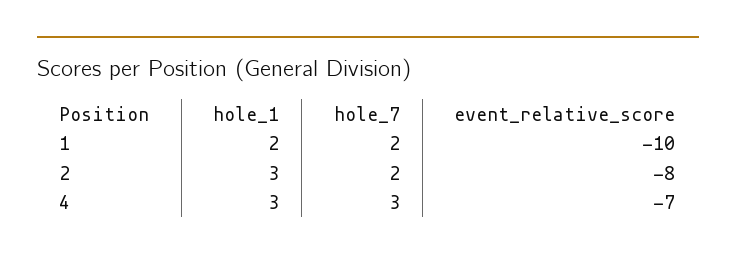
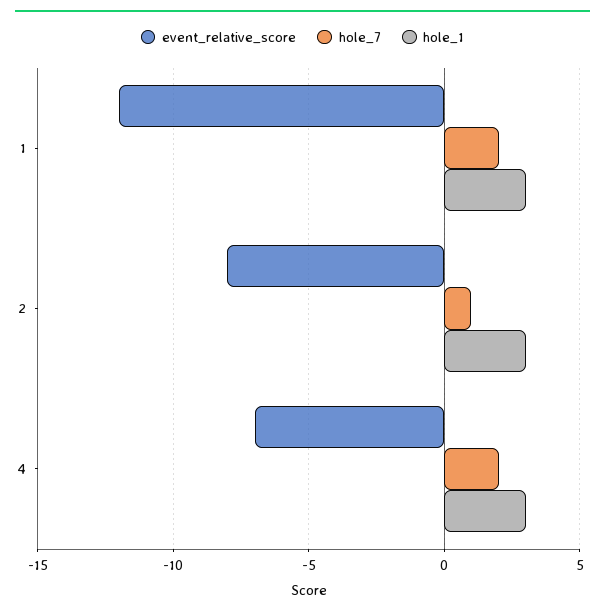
hole_1, 1: 2 -> 3
event_relative_score, 1: -10 -> -12
hole_7, 2: 2 -> 1
hole_7, 4: 3 -> 2

